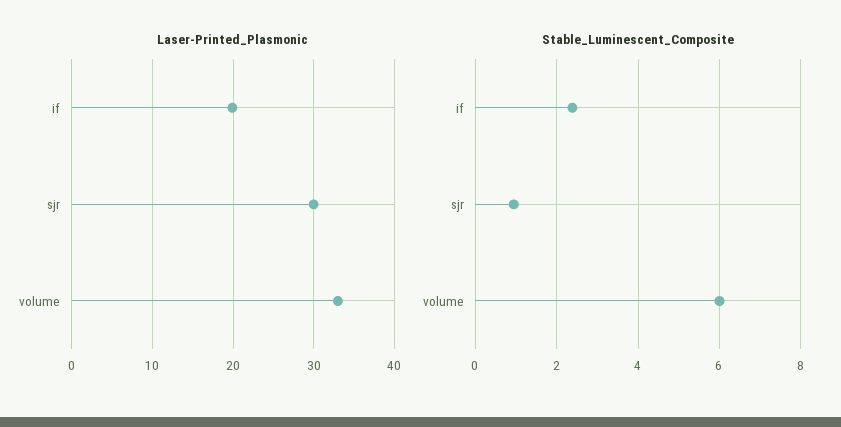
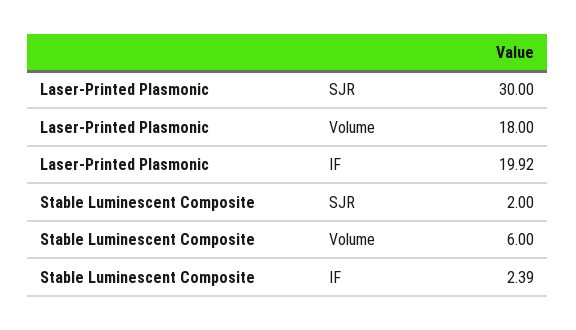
Laser-Printed_Plasmonic, volume: 33 -> 18
Stable_Luminescent_Composite, sjr: 1 -> 2

